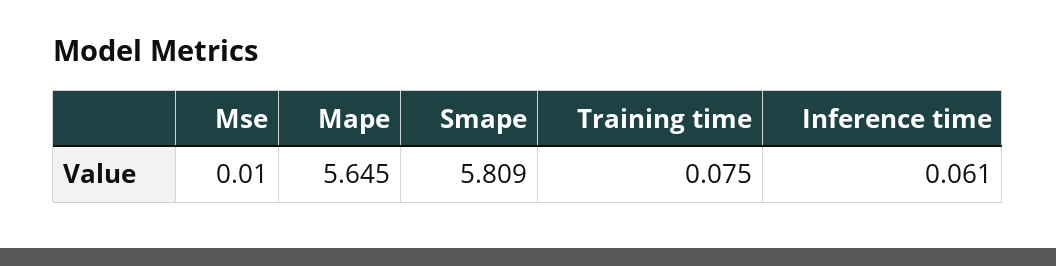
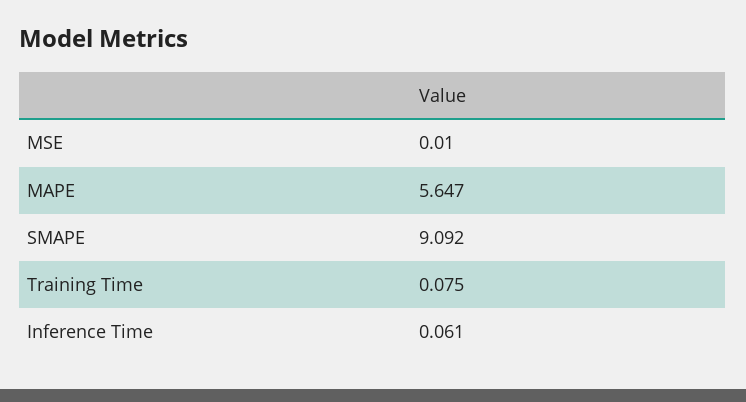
Mape: 5.645 -> 5.647
Smape: 5.809 -> 9.092

